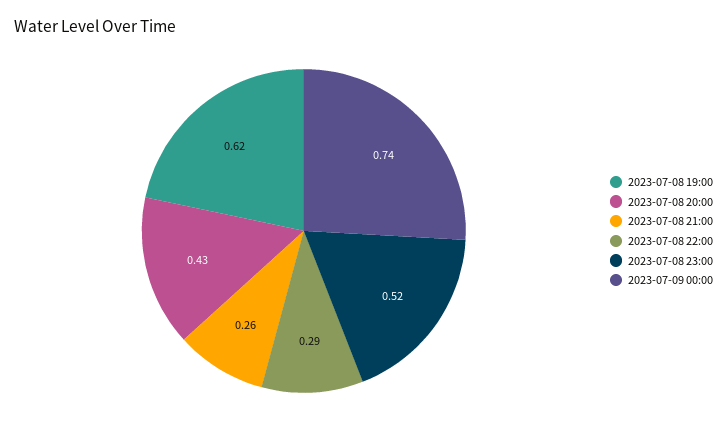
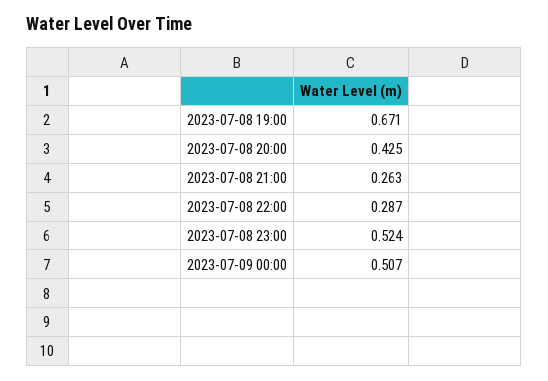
2023-07-08 19:00: 0.62 -> 0.671
2023-07-09 00:00: 0.74 -> 0.507

